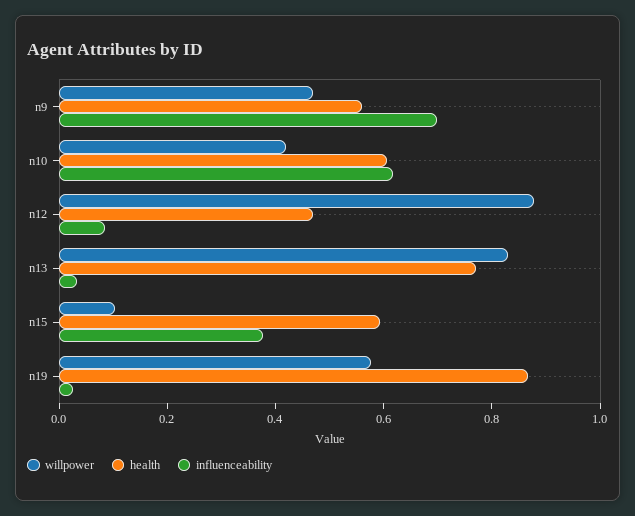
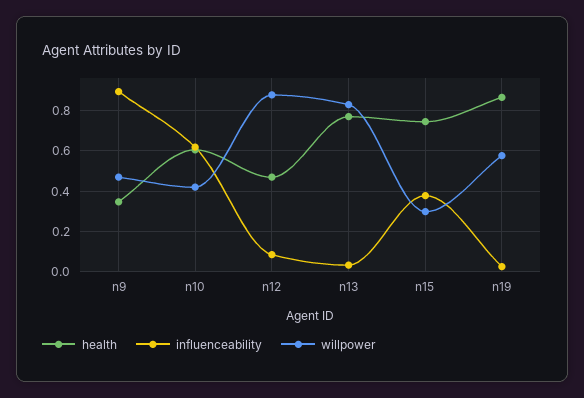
health, n9: 0.55 -> 0.35
influenceability, n9: 0.7 -> 0.9
willpower, n15: 0.1 -> 0.3
health, n15: 0.6 -> 0.75

